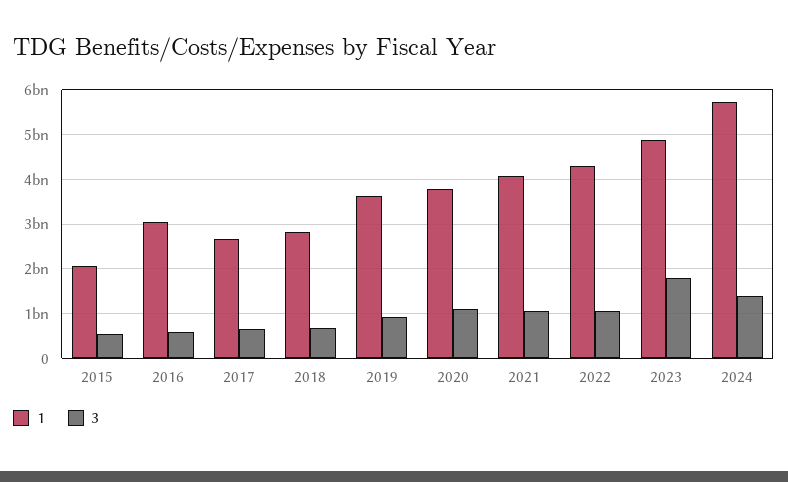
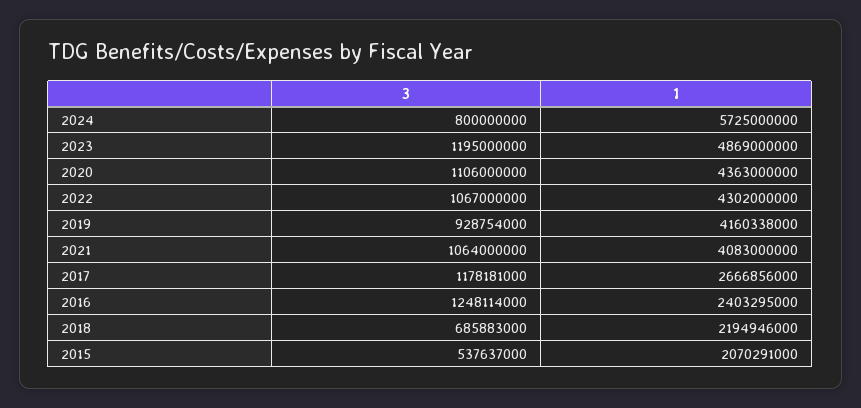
1, 2016: 3000000000 -> 2403295000
3, 2016: 600000000 -> 1248114000
3, 2017: 600000000 -> 1178181000
1, 2018: 2800000000 -> 2194946000
1, 2019: 3600000000 -> 4160338000
1, 2020: 3800000000 -> 4363000000
3, 2023: 1800000000 -> 1195000000
3, 2024: 1400000000 -> 800000000

